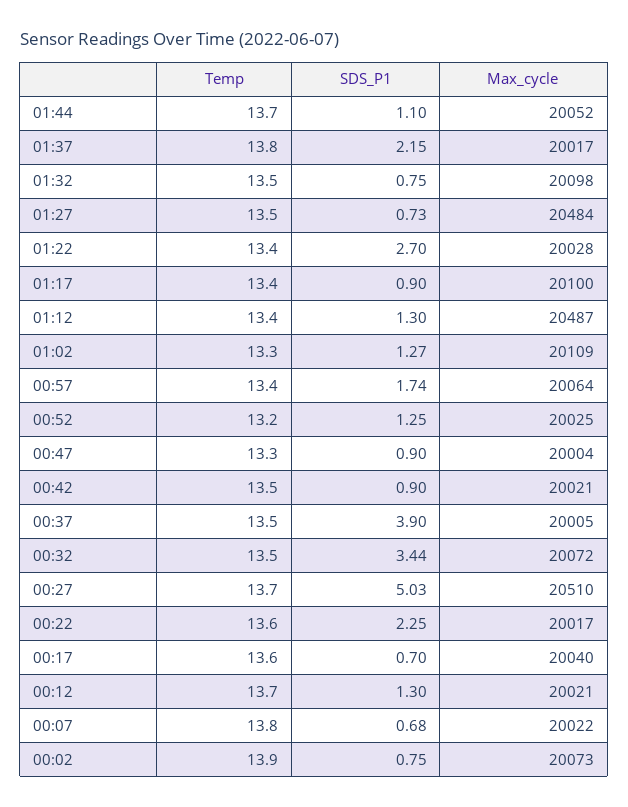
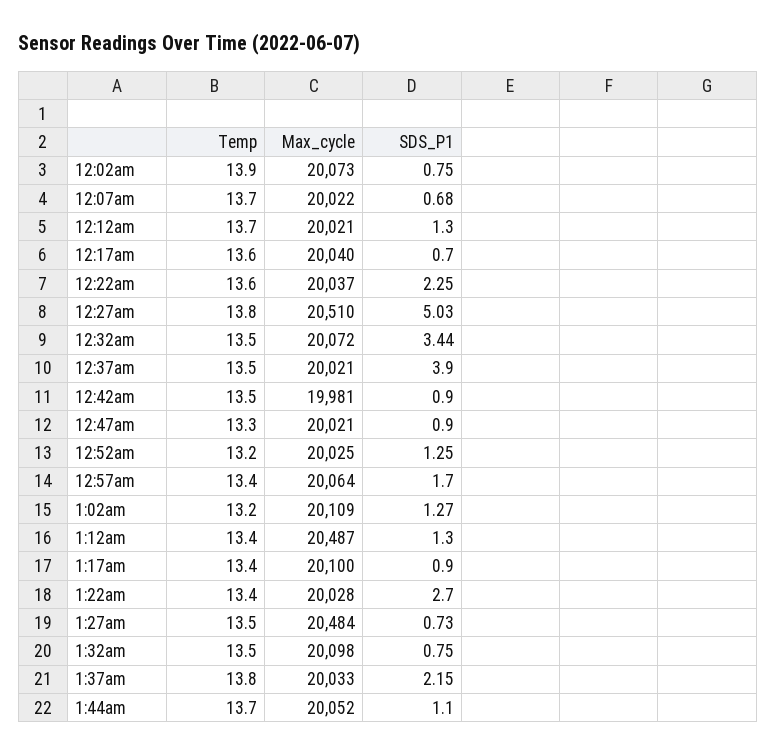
Max_cycle, 01:37: 20017 -> 20033
Temp, 01:02: 13.3 -> 13.2
SDS_P1, 00:57: 1.74 -> 1.7
Max_cycle, 00:47: 20004 -> 20021
Max_cycle, 00:42: 20021 -> 19981
Max_cycle, 00:37: 20005 -> 20021
Temp, 00:27: 13.7 -> 13.8
Max_cycle, 00:22: 20017 -> 20037
Temp, 00:07: 13.8 -> 13.7

